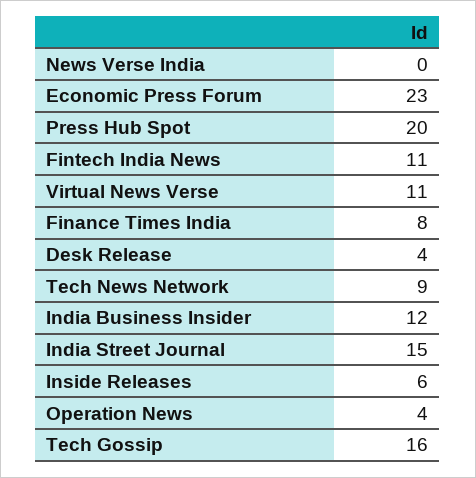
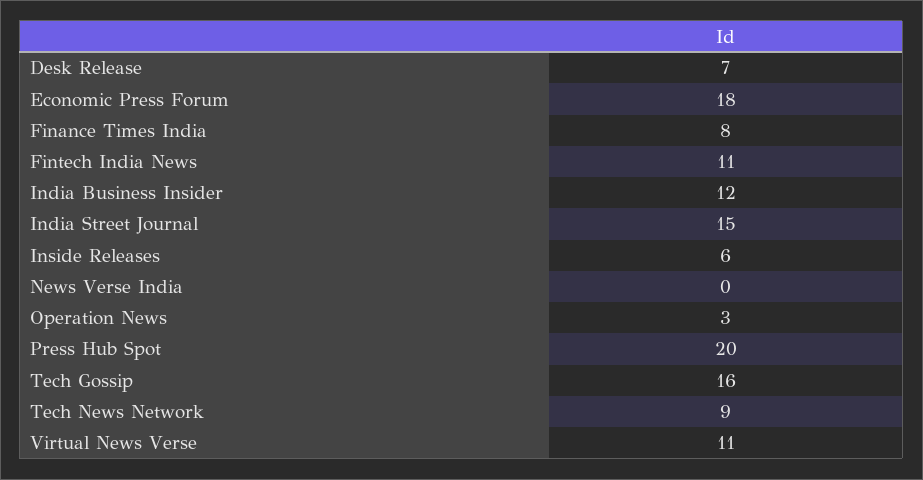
Economic Press Forum: 23 -> 18
Desk Release: 4 -> 7
Operation News: 4 -> 3

